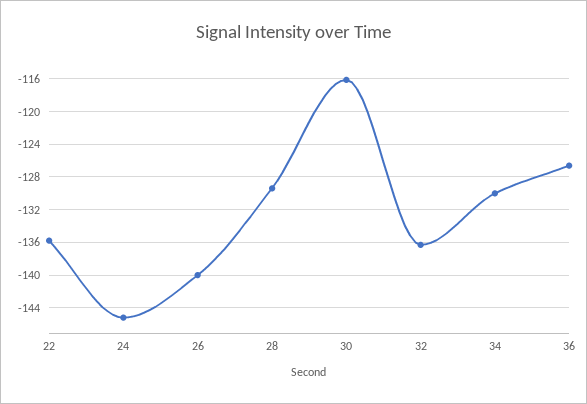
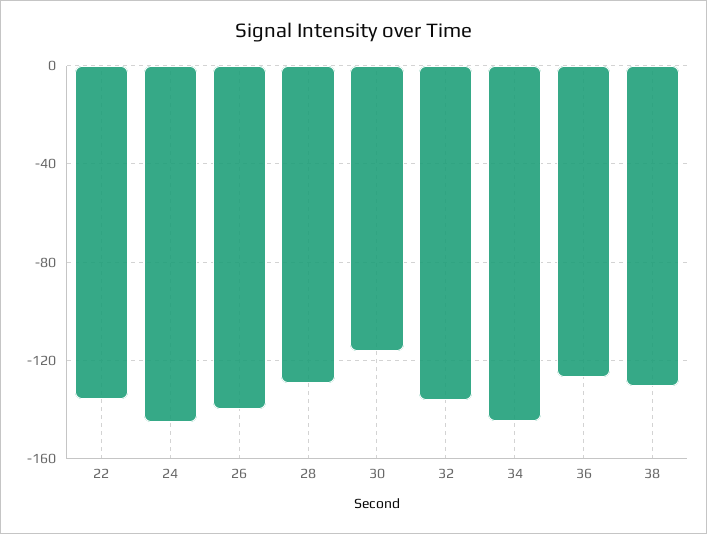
34: -130 -> -145
38: none -> -130

